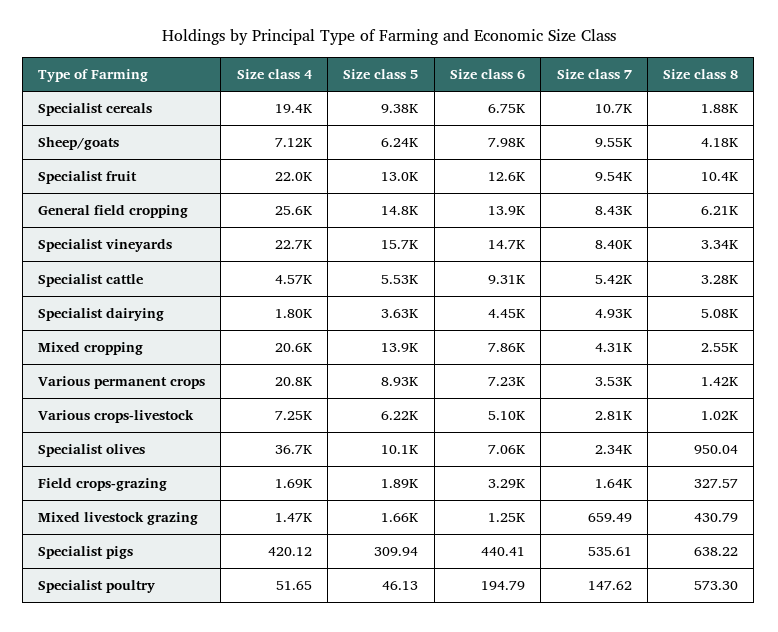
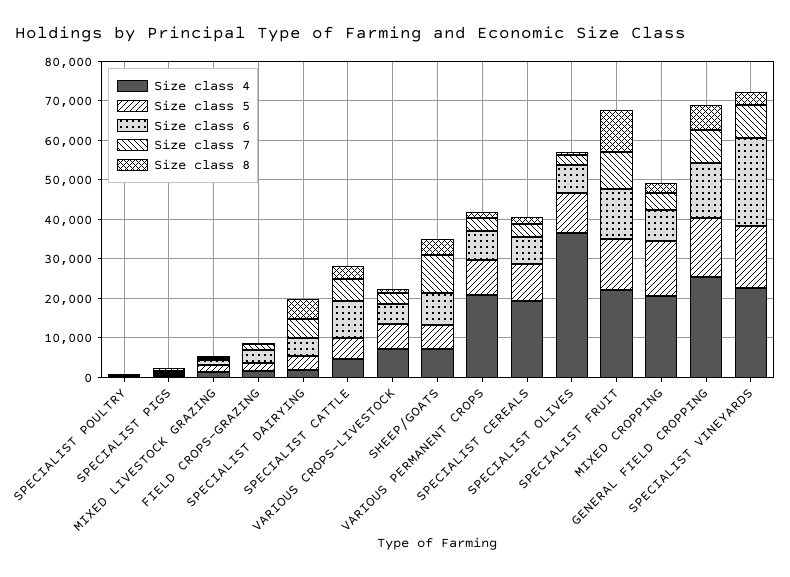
Size class 7, Specialist cereals: 10700 -> 2500
Size class 6, Specialist vineyards: 14700 -> 22500

